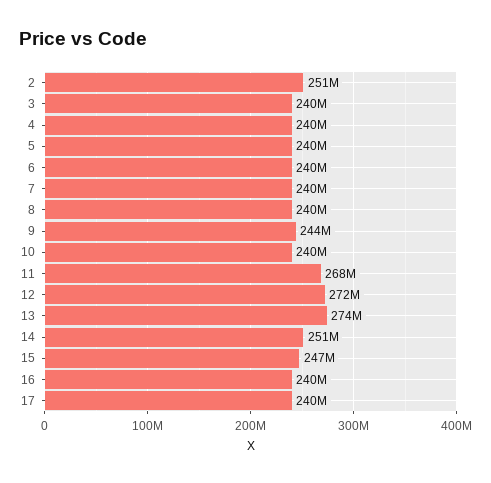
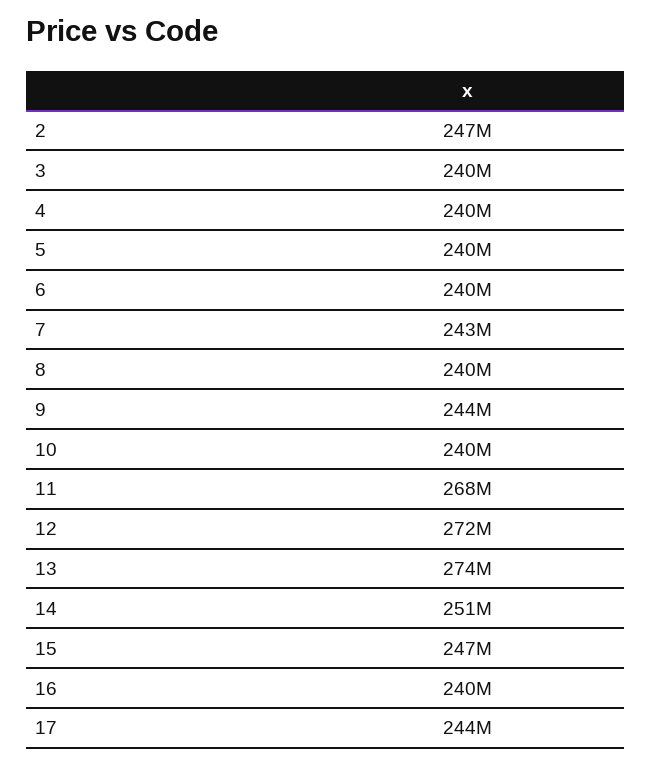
2: 251000000 -> 247000000
7: 240000000 -> 243000000
17: 240000000 -> 244000000

